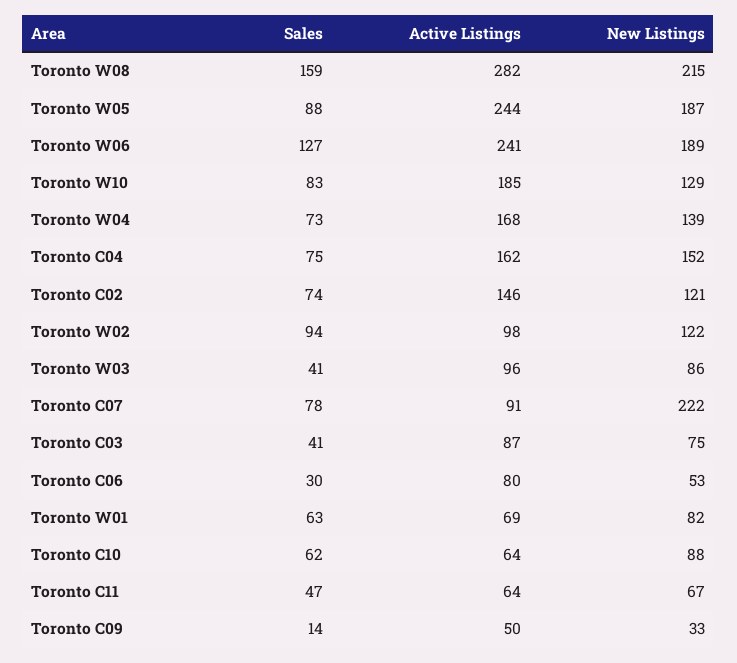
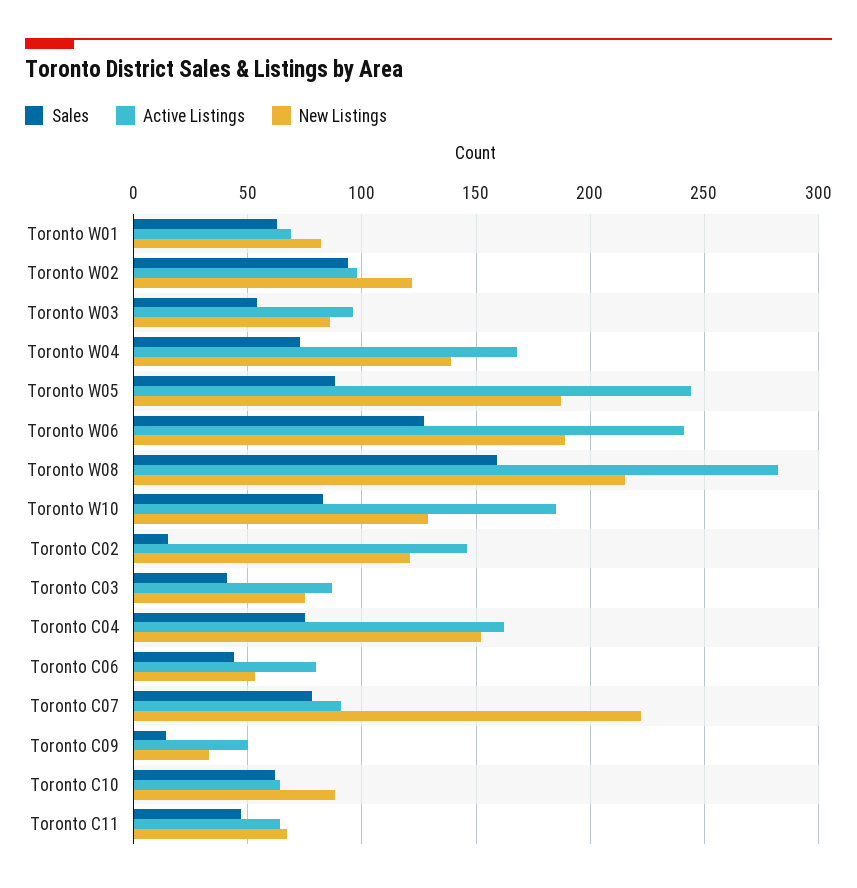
Sales, Toronto C02: 74 -> 15
Sales, Toronto W03: 41 -> 55
Sales, Toronto C06: 30 -> 45

